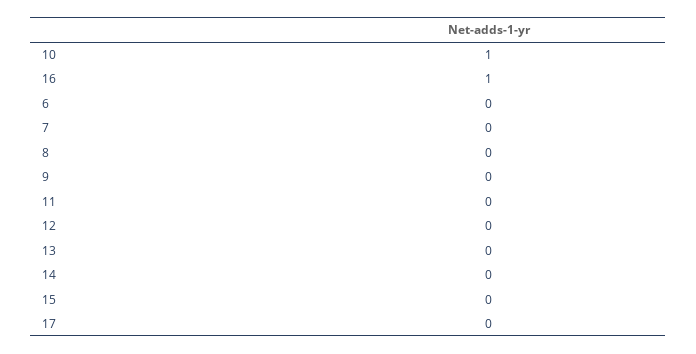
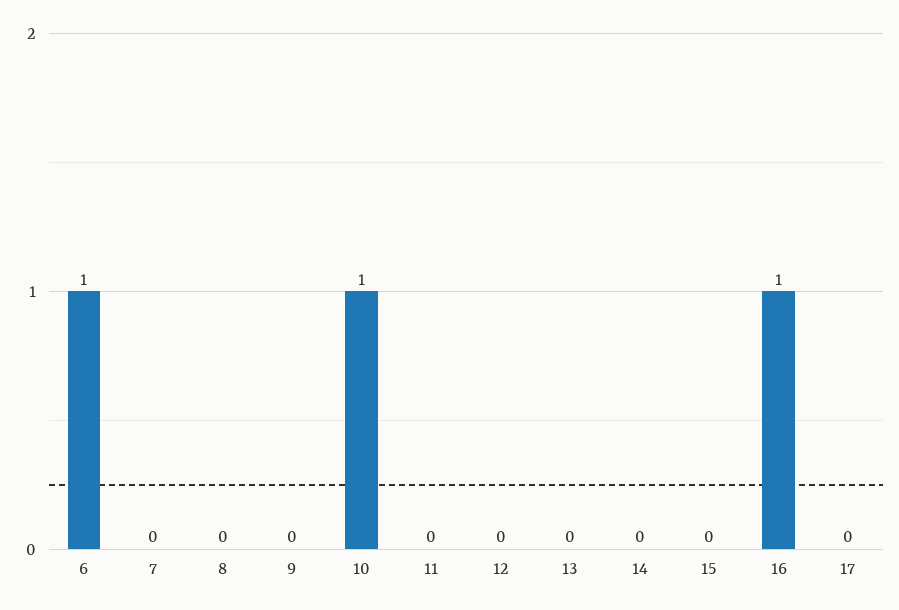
6: 0 -> 1

